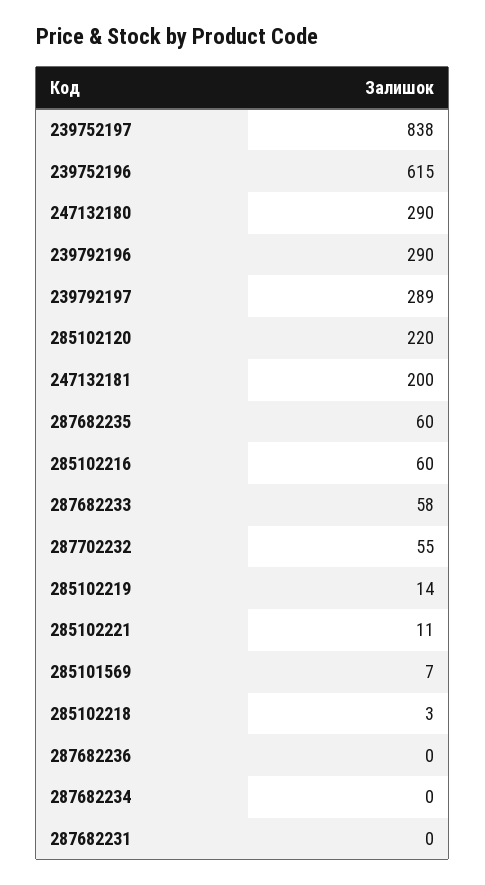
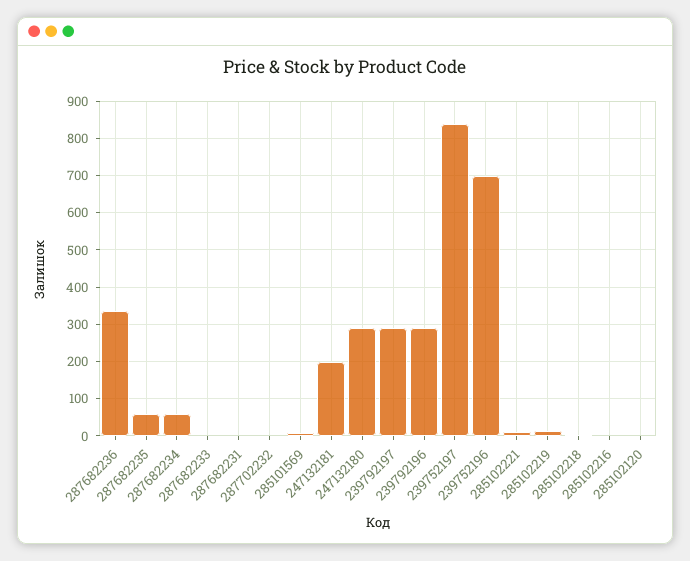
239752196: 615 -> 700
285102120: 220 -> 0
285102216: 60 -> 0
287682233: 58 -> 0
287702232: 55 -> 0
287682236: 0 -> 340
287682234: 0 -> 60

